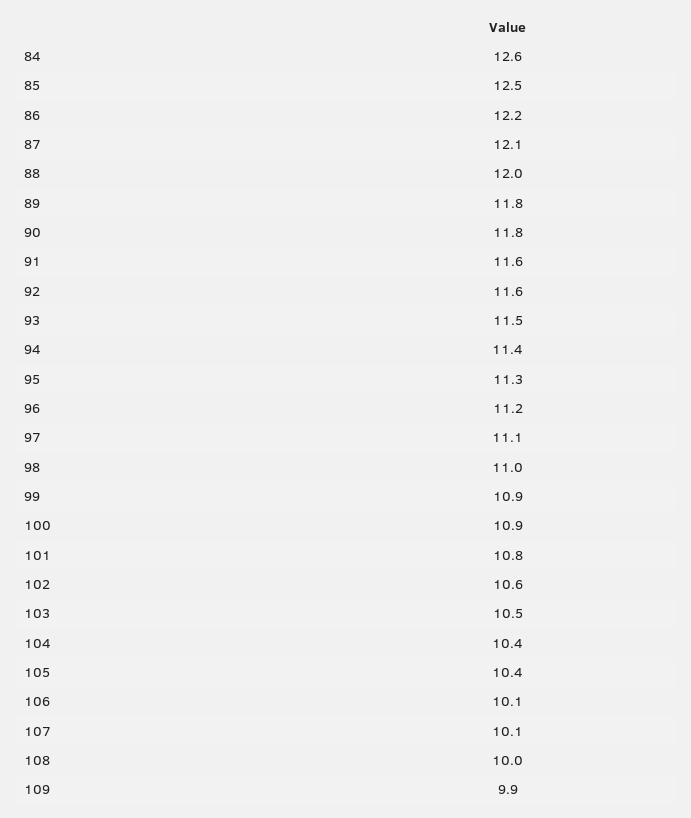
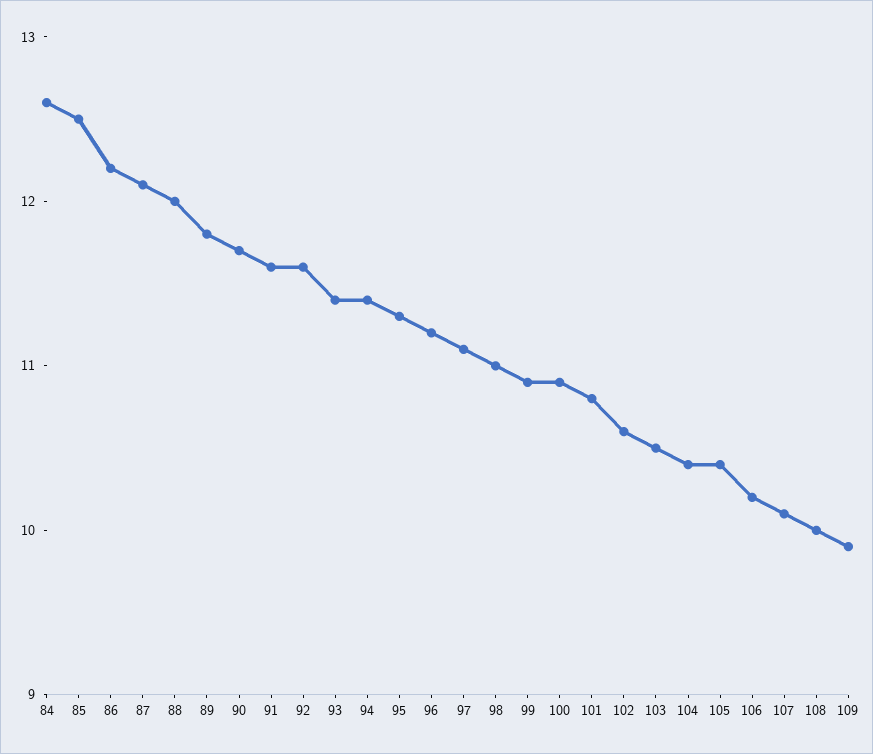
90: 11.8 -> 11.7
93: 11.5 -> 11.4
106: 10.1 -> 10.2

